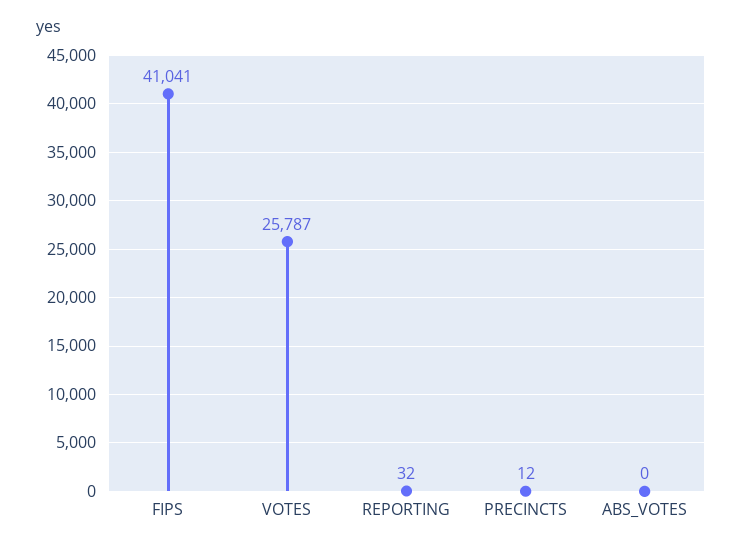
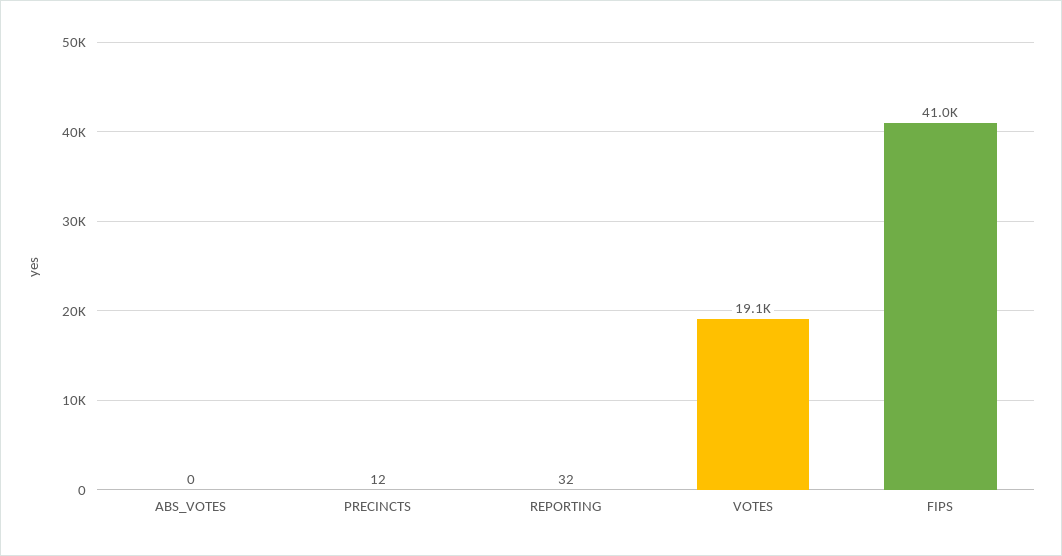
VOTES: 25787 -> 19100

